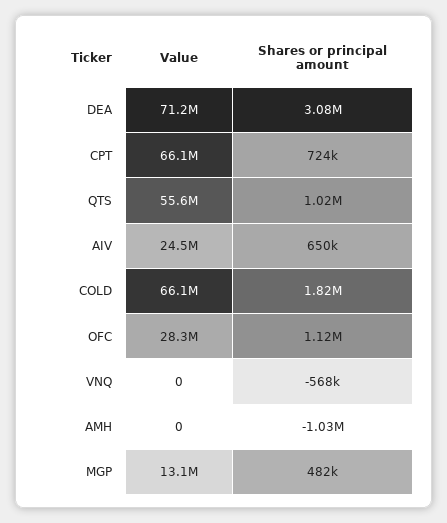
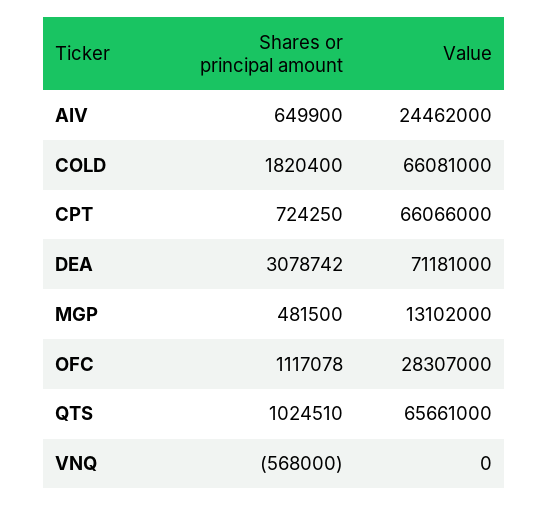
Value, QTS: 55600000 -> 65661000
Value, AMH: 0 -> none
Shares or principal amount, AMH: -1030000 -> none

